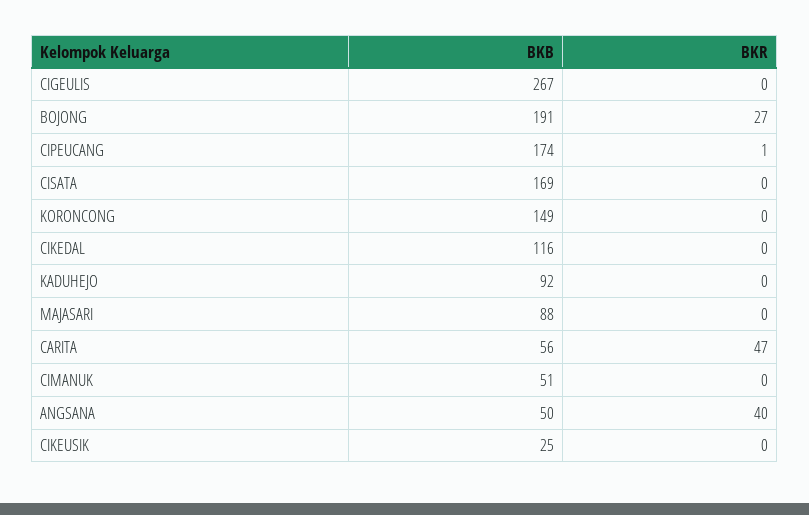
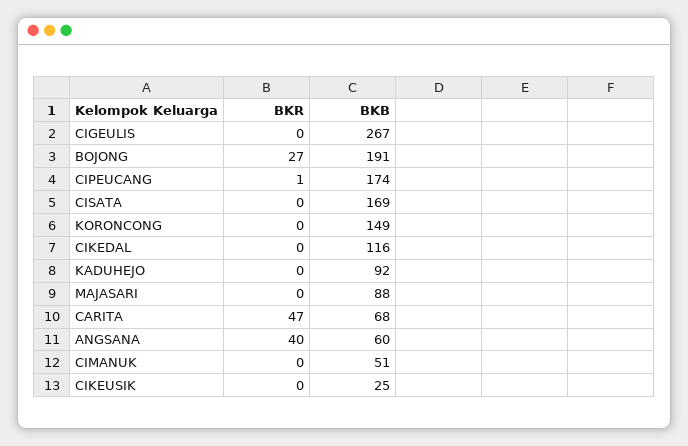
BKB, CARITA: 56 -> 68
BKB, ANGSANA: 50 -> 60

